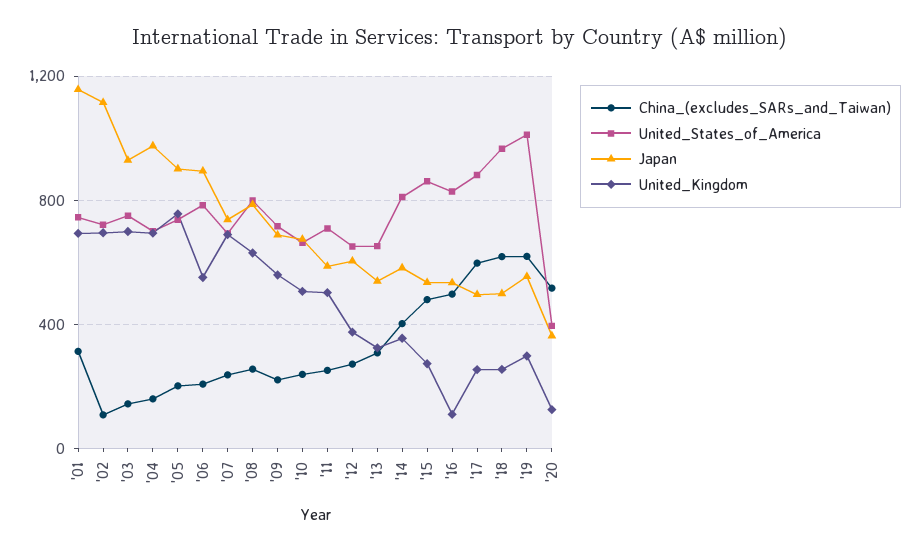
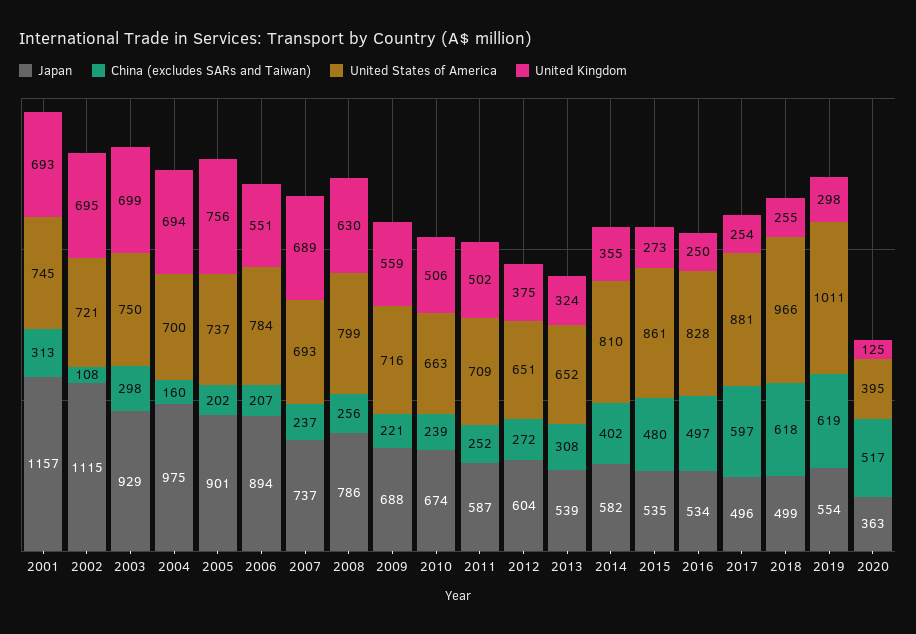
China_(excludes_SARs_and_Taiwan), '03: 150 -> 298
United_Kingdom, '16: 100 -> 250

